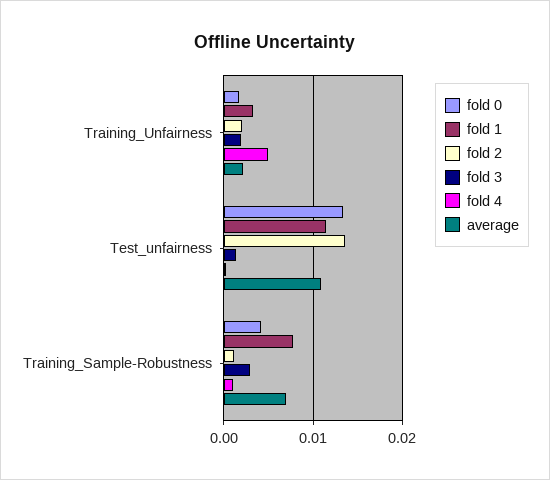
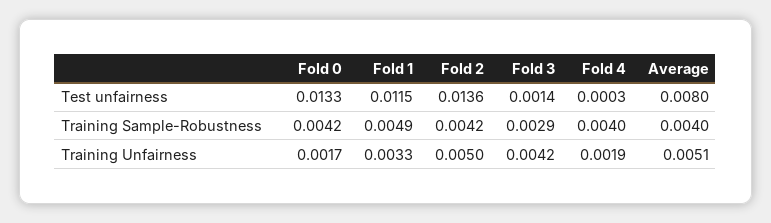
fold 2, Training_Unfairness: 0.002 -> 0.005
fold 3, Training_Unfairness: 0.002 -> 0.0042
fold 4, Training_Unfairness: 0.005 -> 0.0019
average, Training_Unfairness: 0.002 -> 0.0051
average, Test_unfairness: 0.011 -> 0.008
fold 1, Training_Sample-Robustness: 0.008 -> 0.0049
fold 2, Training_Sample-Robustness: 0.001 -> 0.0042
fold 4, Training_Sample-Robustness: 0.001 -> 0.004
average, Training_Sample-Robustness: 0.007 -> 0.004

